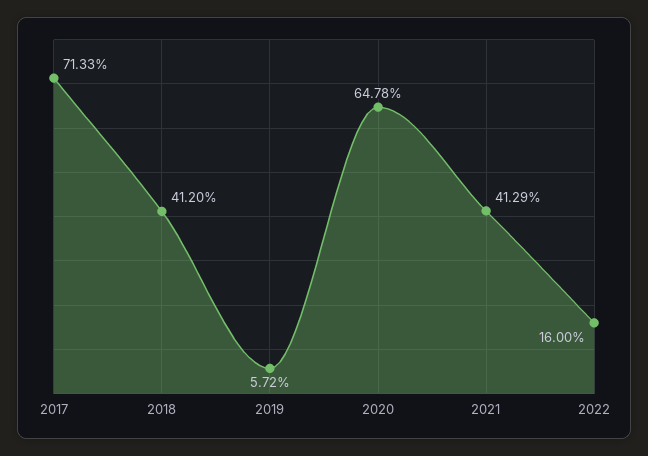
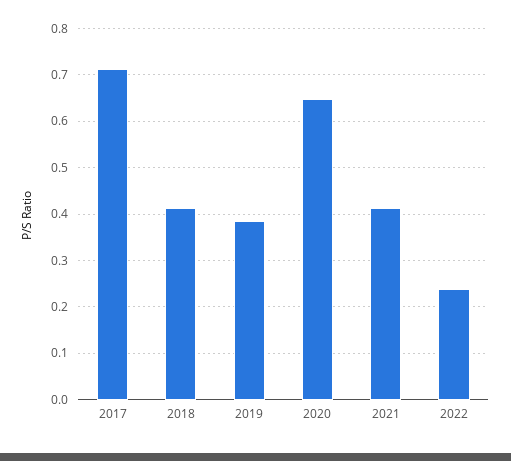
2019: 0.0572 -> 0.38
2022: 0.16 -> 0.24

